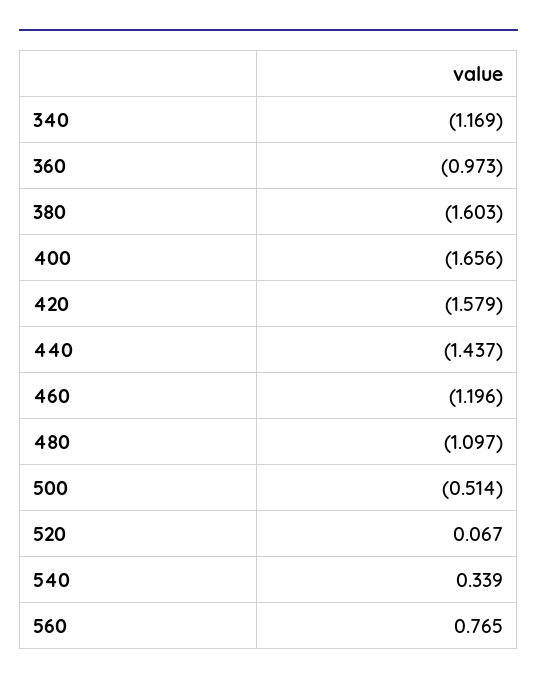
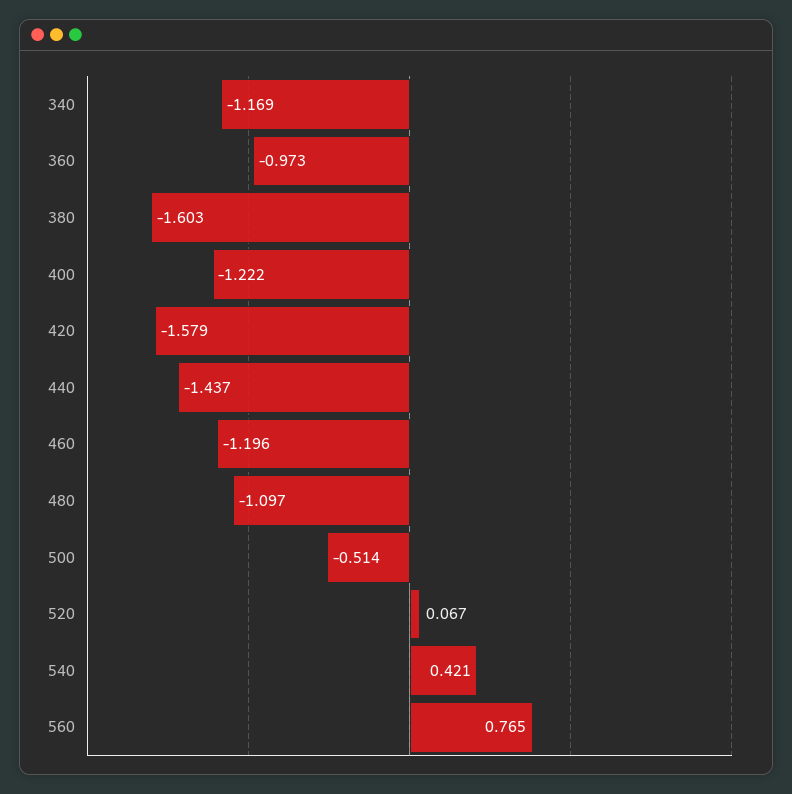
400: -1.656 -> -1.222
540: 0.339 -> 0.421

